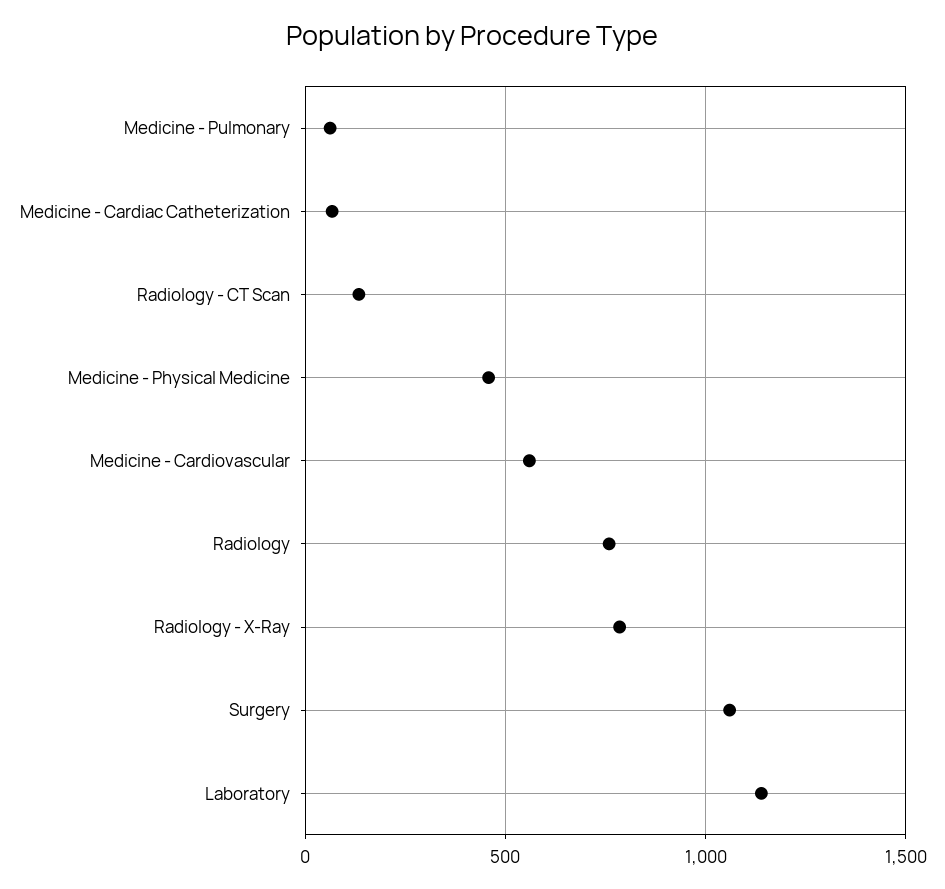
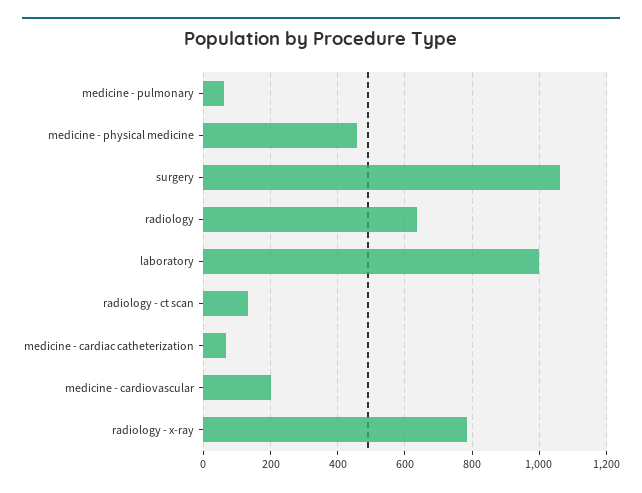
Medicine - Cardiovascular: 550 -> 200
Radiology: 750 -> 640
Laboratory: 1150 -> 1000

